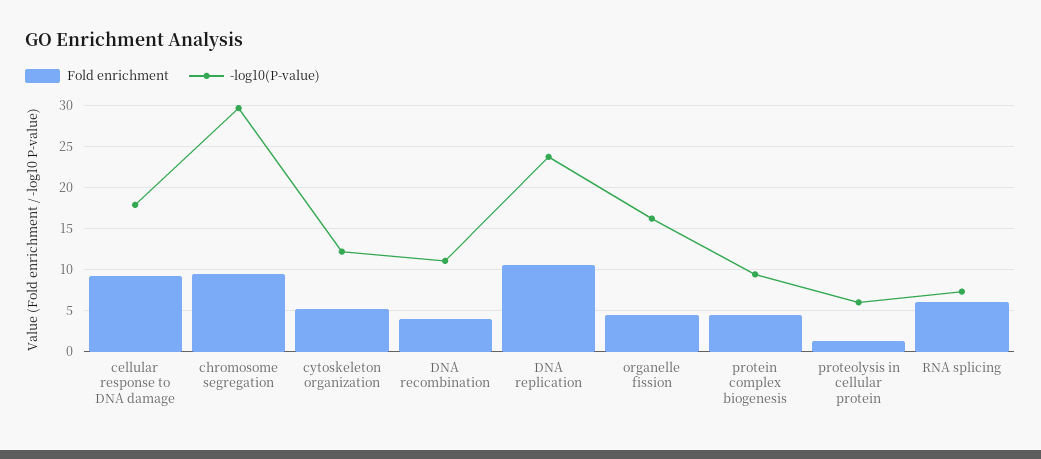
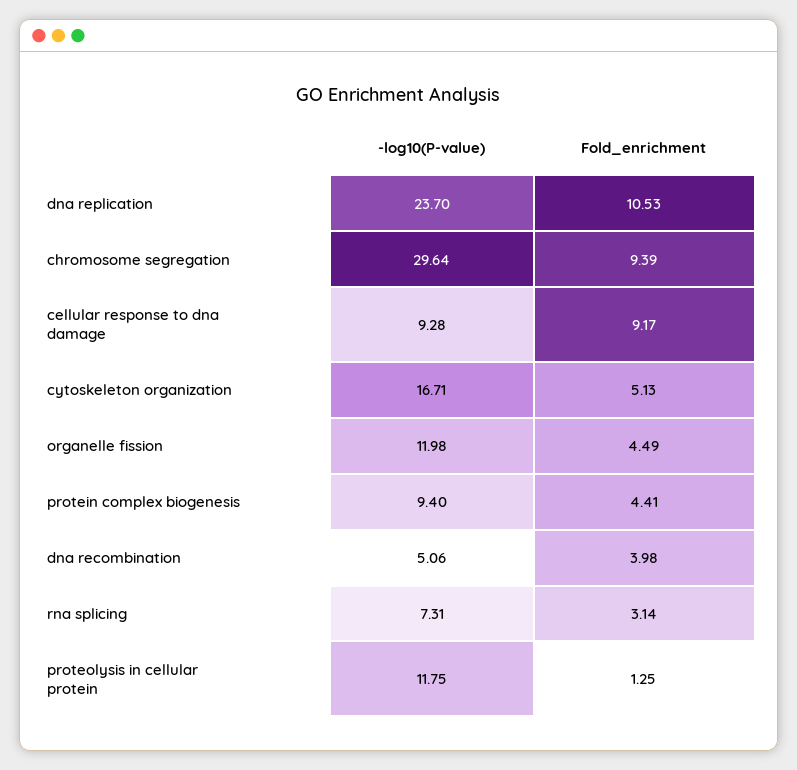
-log10(P-value), cellular response to DNA damage: 18 -> 9.28
-log10(P-value), cytoskeleton organization: 12 -> 16.71
-log10(P-value), DNA recombination: 11 -> 5.06
-log10(P-value), organelle fission: 16 -> 11.98
-log10(P-value), proteolysis in cellular protein: 6 -> 11.75
Fold enrichment, RNA splicing: 6 -> 3.14

